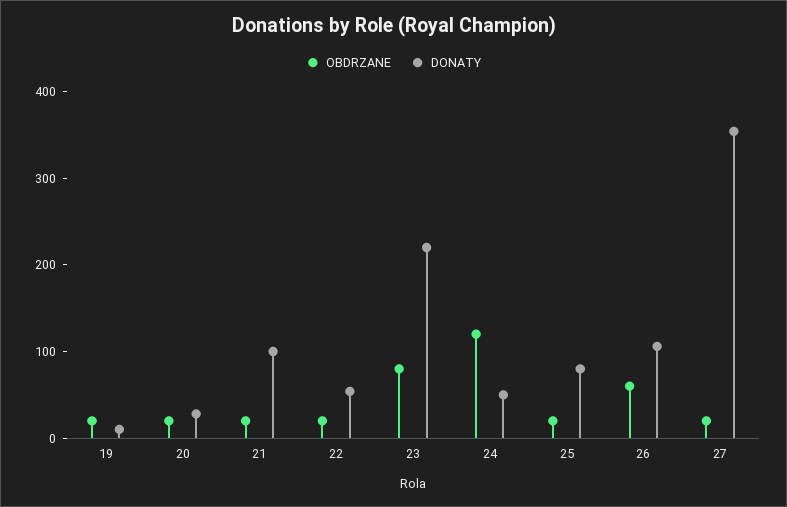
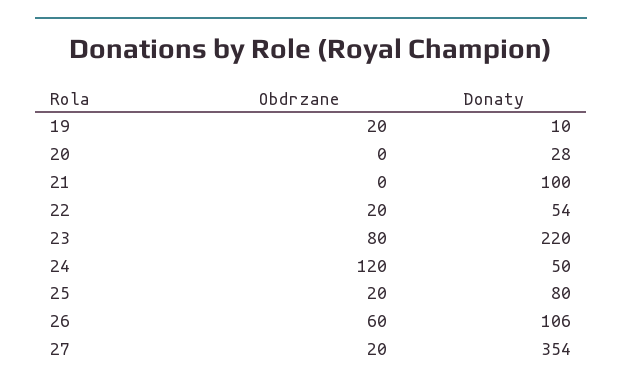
OBDRZANE, 20: 20 -> 0
OBDRZANE, 21: 20 -> 0

